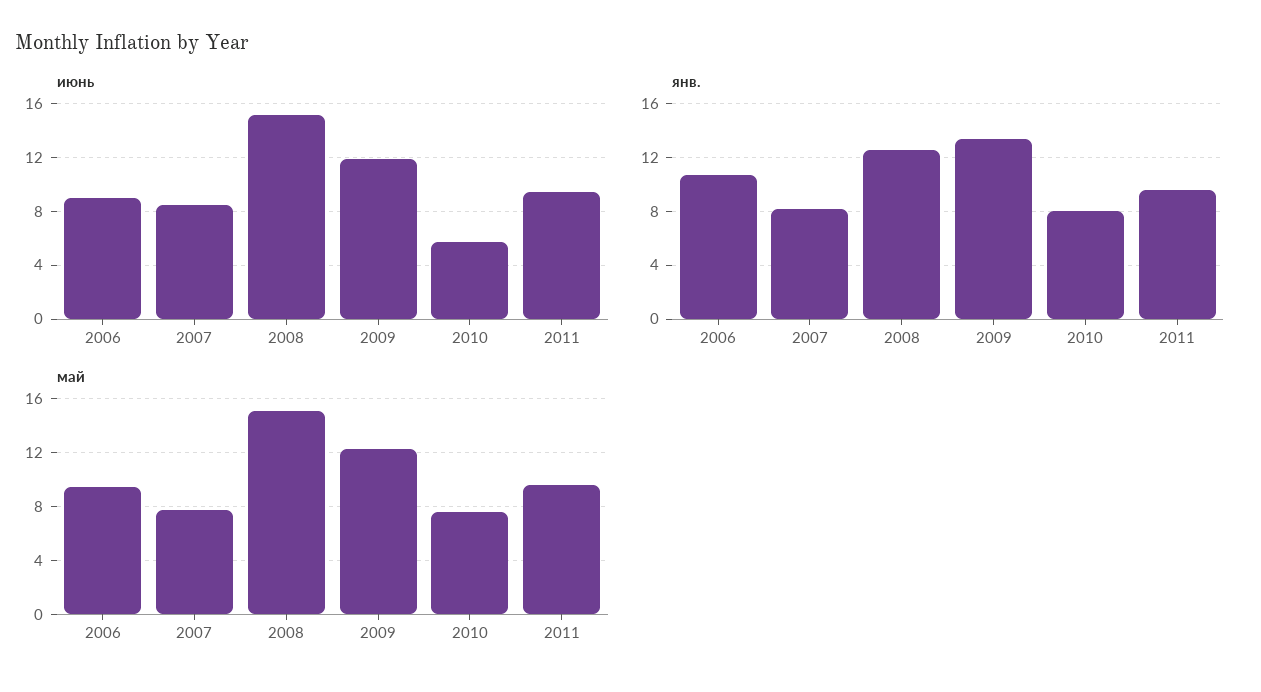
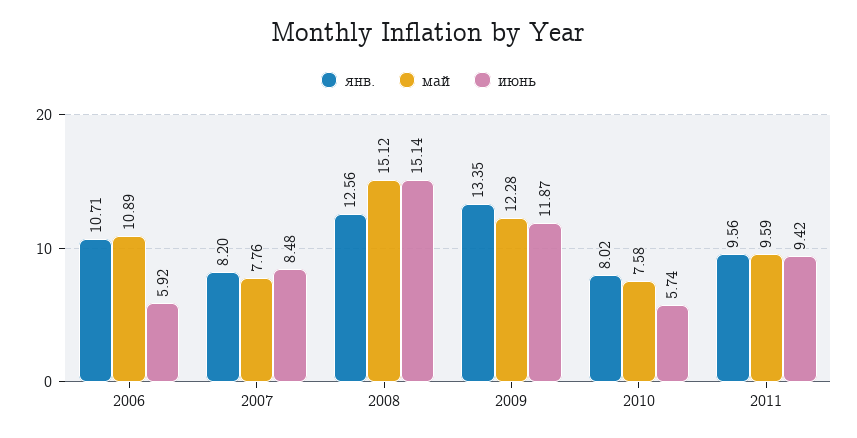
июнь, 2006: 9 -> 5.92
май, 2006: 9.5 -> 10.89

